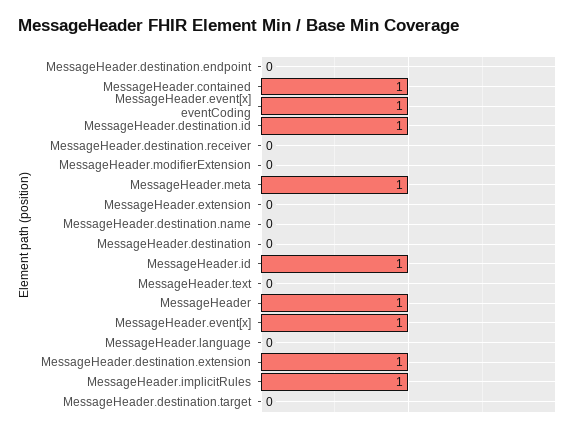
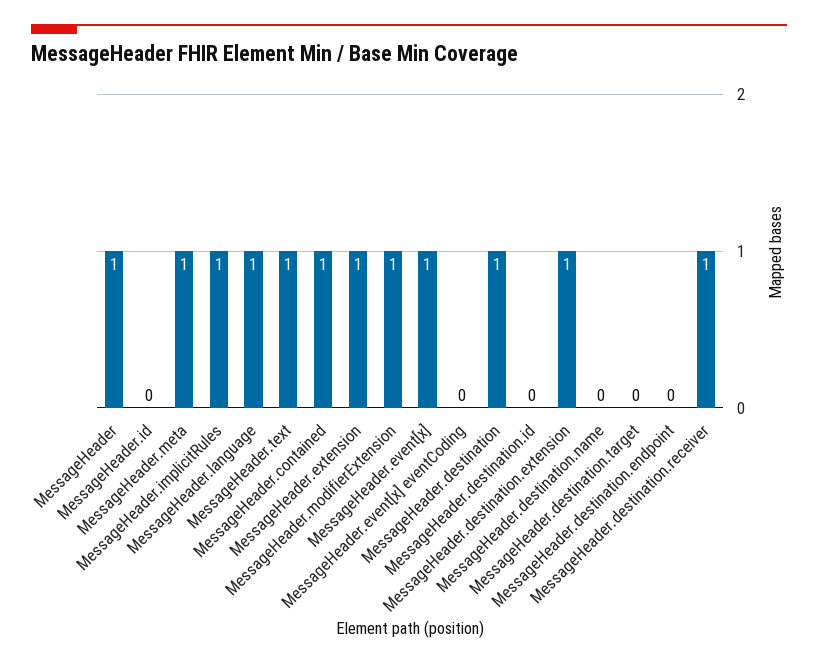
MessageHeader.event[x] eventCoding: 1 -> 0
MessageHeader.destination.id: 1 -> 0
MessageHeader.destination.receiver: 0 -> 1
MessageHeader.modifierExtension: 0 -> 1
MessageHeader.extension: 0 -> 1
MessageHeader.destination: 0 -> 1
MessageHeader.id: 1 -> 0
MessageHeader.text: 0 -> 1
MessageHeader.language: 0 -> 1

